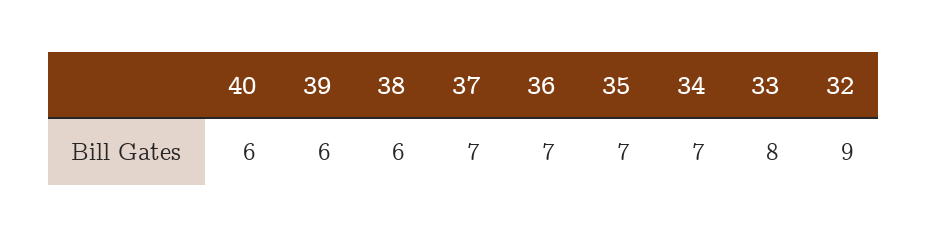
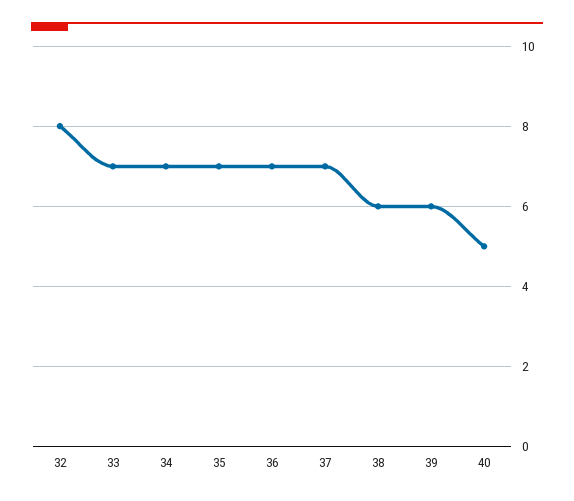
40: 6 -> 5
33: 8 -> 7
32: 9 -> 8

